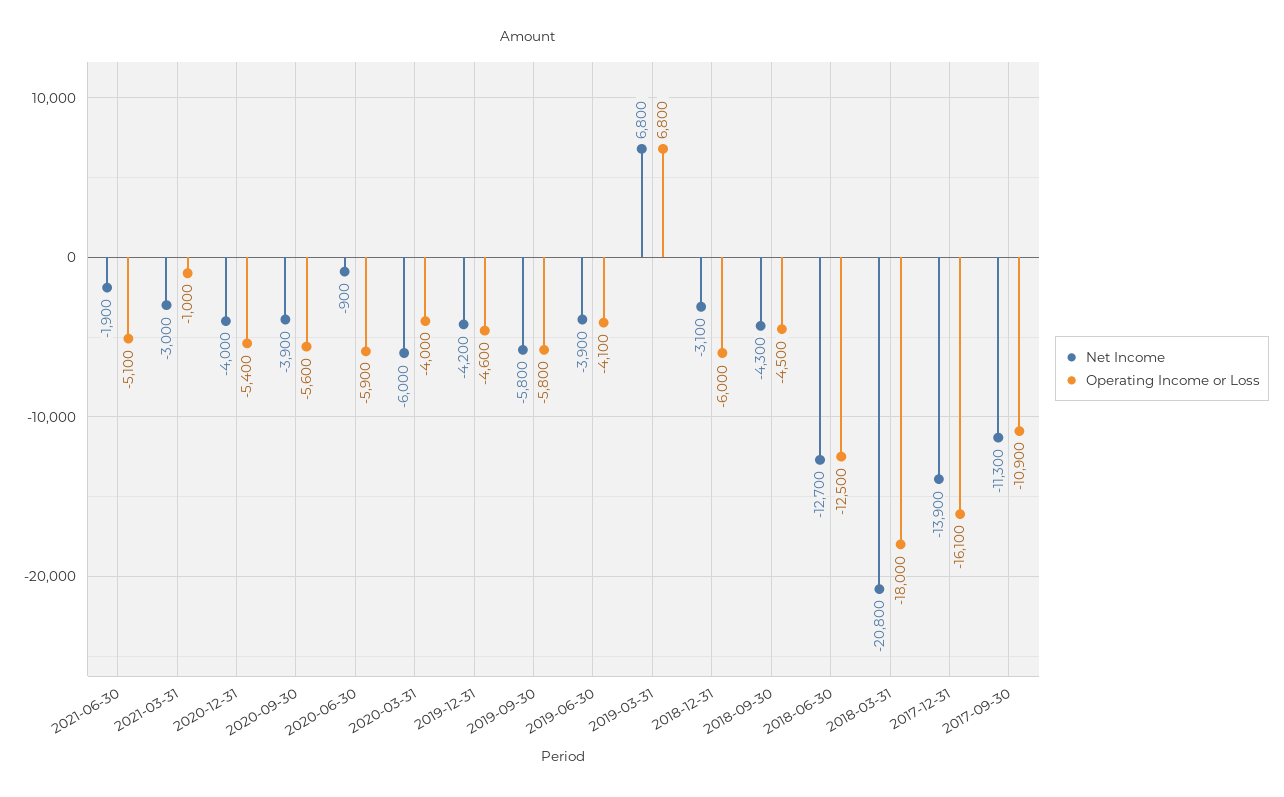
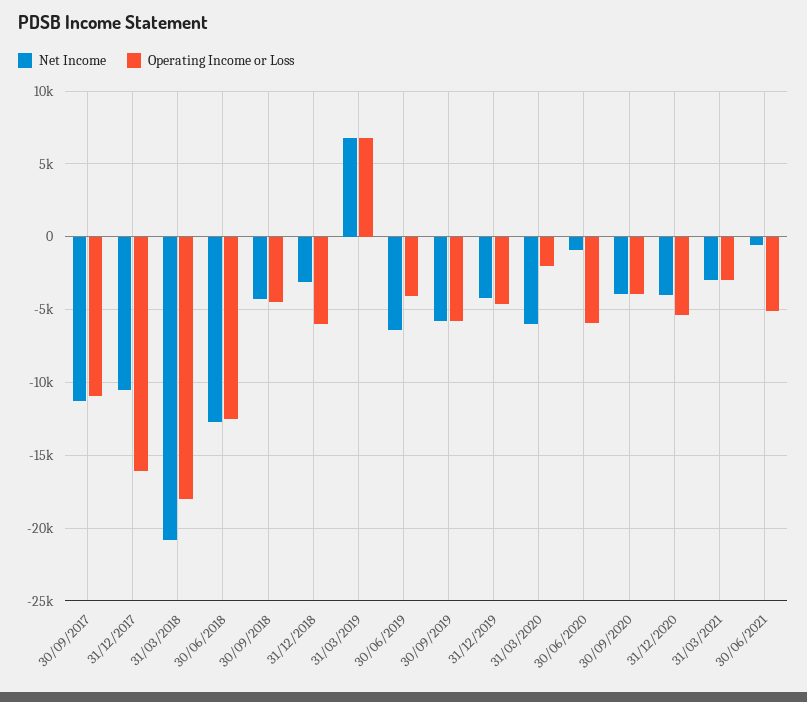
Net Income, 2021-06-30: -1900 -> -500
Operating Income or Loss, 2021-03-31: -1000 -> -3000
Operating Income or Loss, 2020-09-30: -5600 -> -4000
Operating Income or Loss, 2020-03-31: -4000 -> -2000
Net Income, 2019-06-30: -3900 -> -6500
Net Income, 2017-12-31: -13900 -> -10500

